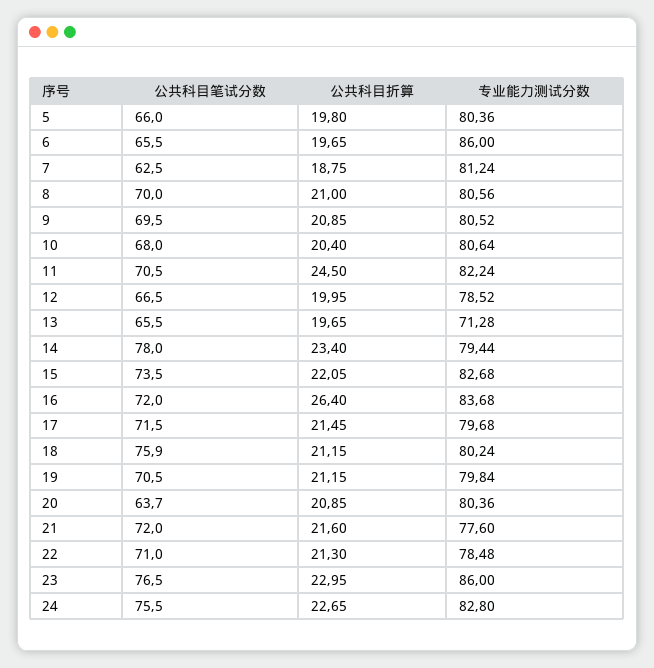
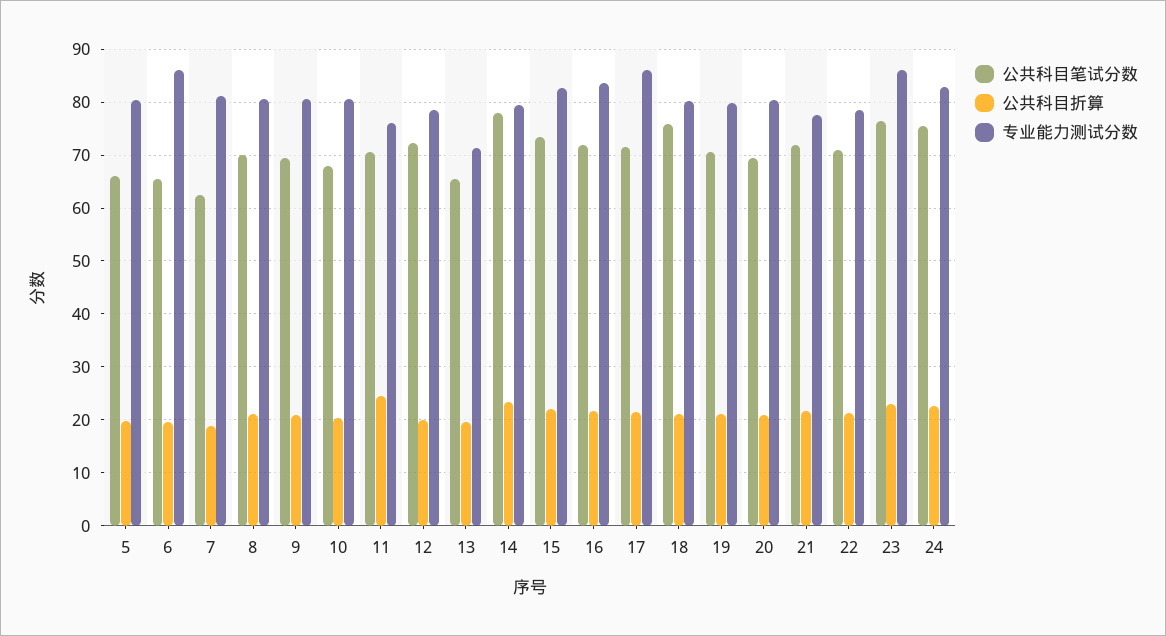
专业能力测试分数, 11: 82.24 -> 76
公共科目笔试分数, 12: 66.5 -> 72
公共科目折算, 16: 26.4 -> 22
专业能力测试分数, 17: 79.68 -> 86
公共科目笔试分数, 20: 63.7 -> 70

